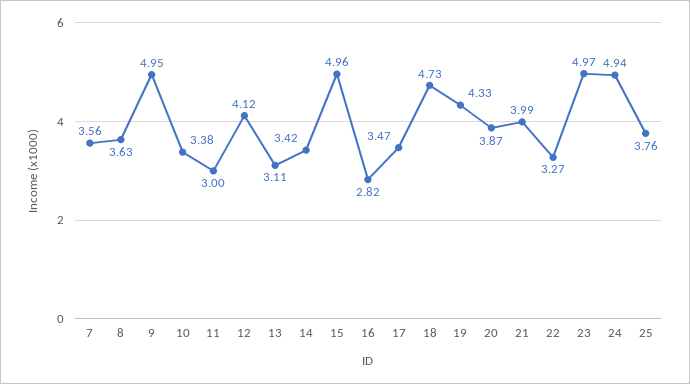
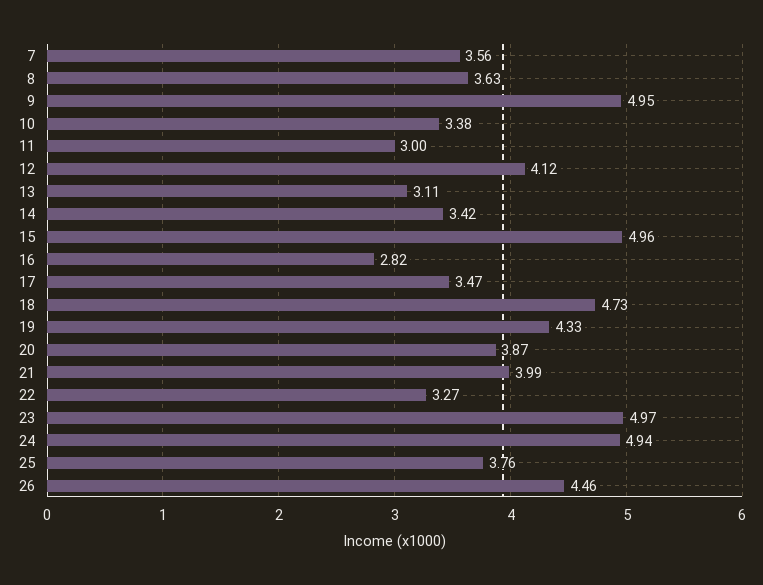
26: none -> 4.46

